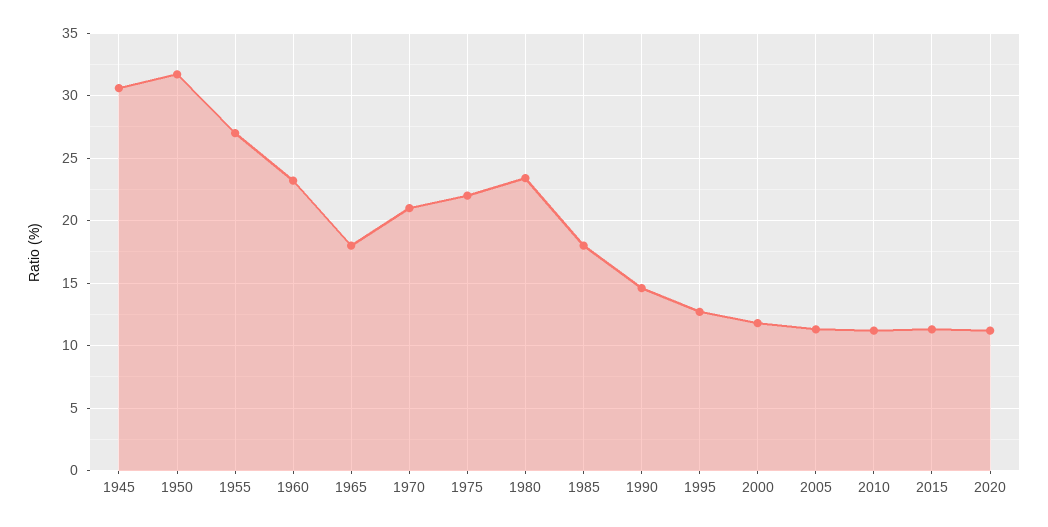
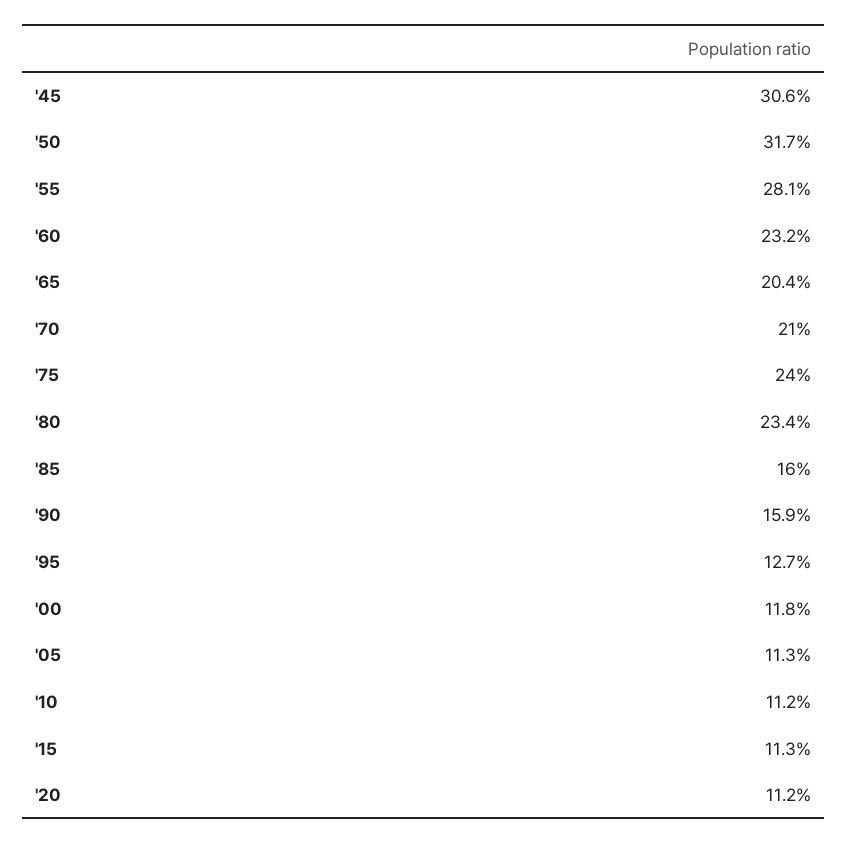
1955: 27 -> 28.1
1965: 18 -> 20.4
1975: 22 -> 24
1985: 18 -> 16
1990: 14.5 -> 15.9

